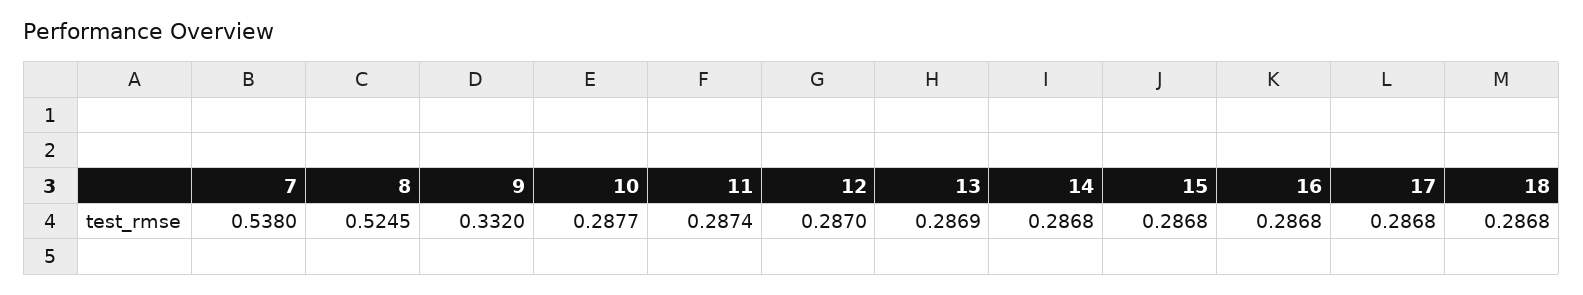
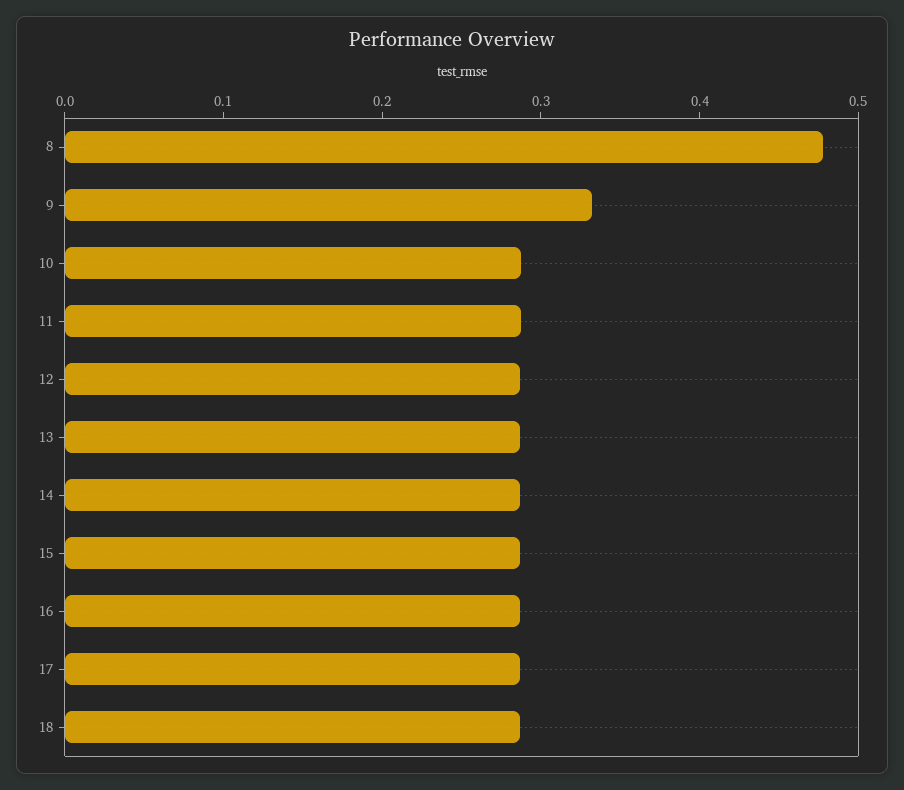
7: 0.538 -> none
8: 0.5245 -> 0.48

